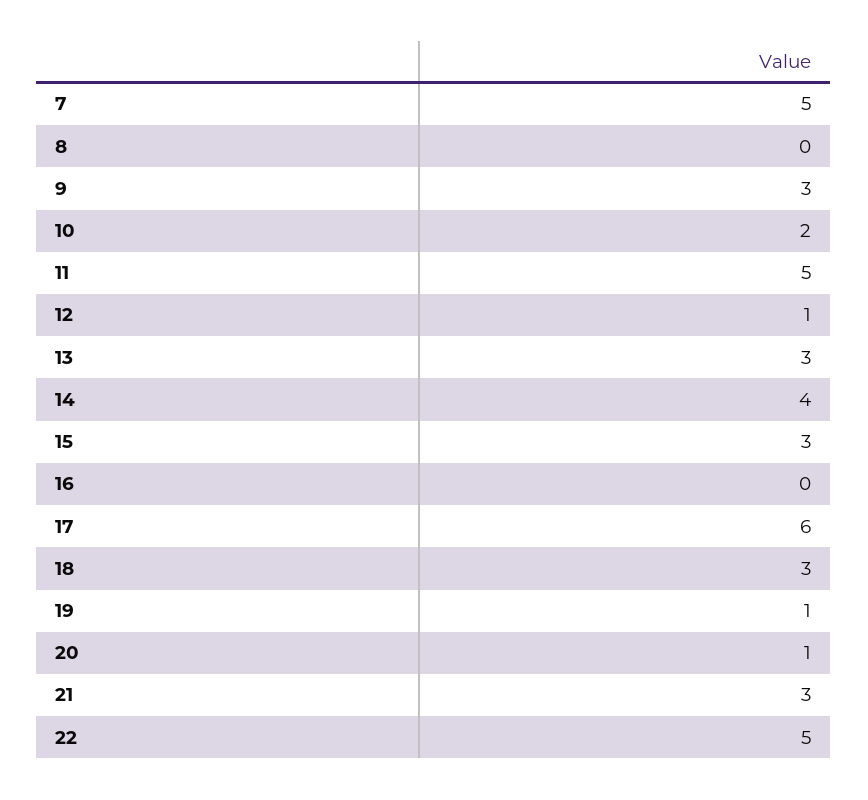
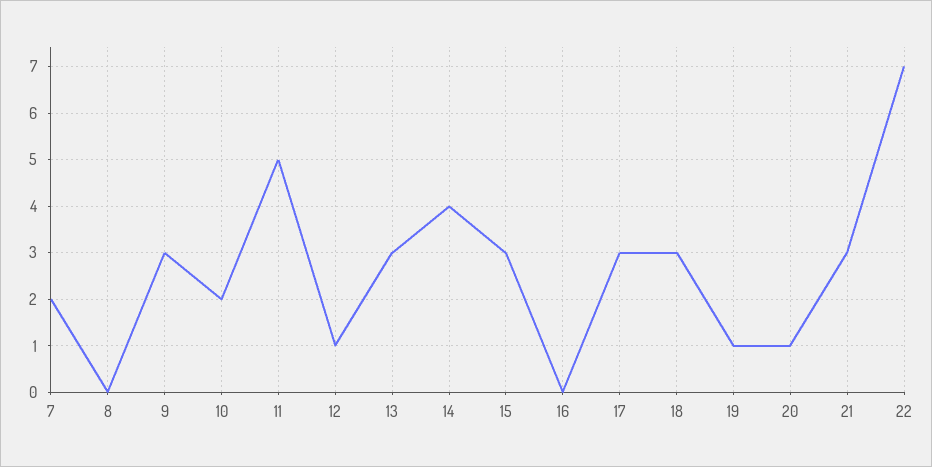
7: 5 -> 2
17: 6 -> 3
22: 5 -> 7

